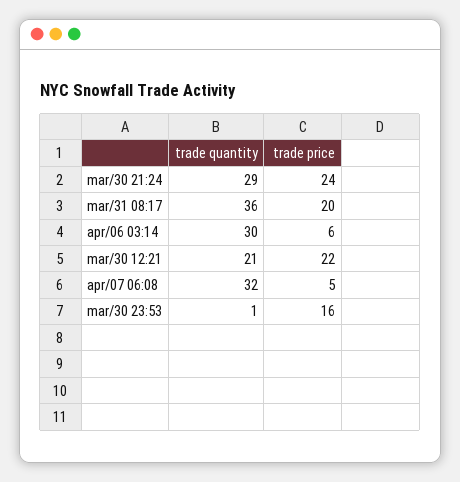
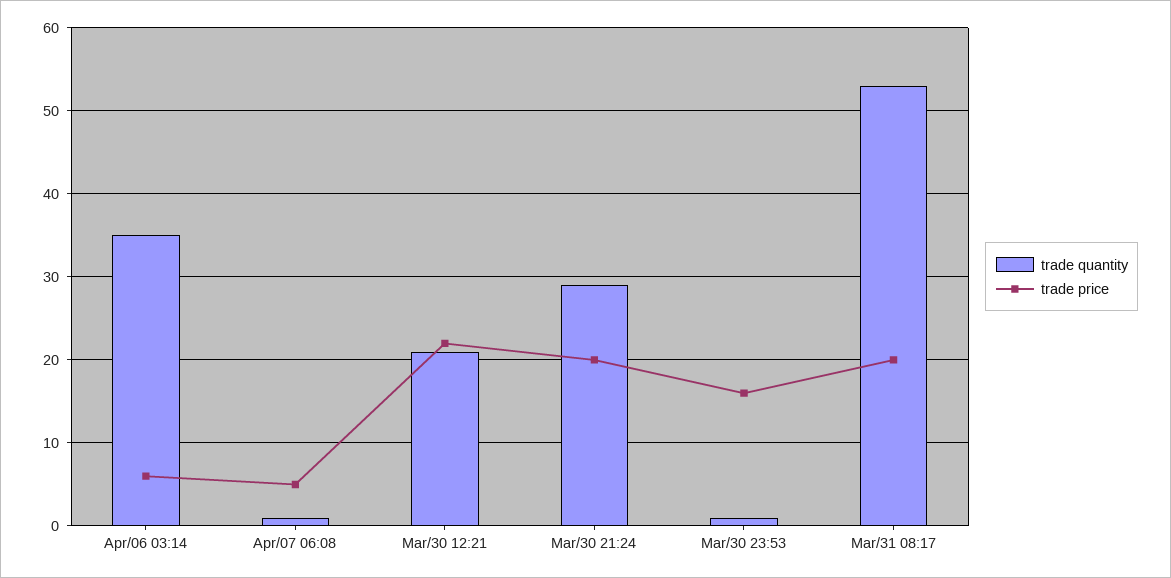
trade price, mar/30 21:24: 24 -> 20
trade quantity, mar/31 08:17: 36 -> 53
trade quantity, apr/06 03:14: 30 -> 35
trade quantity, apr/07 06:08: 32 -> 1

